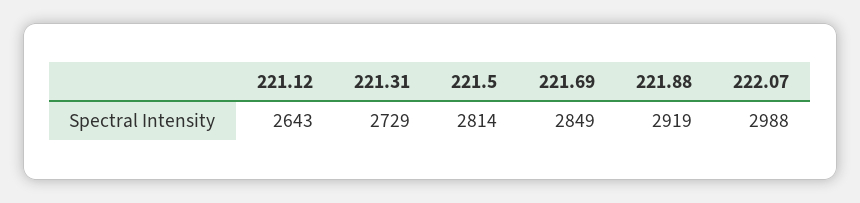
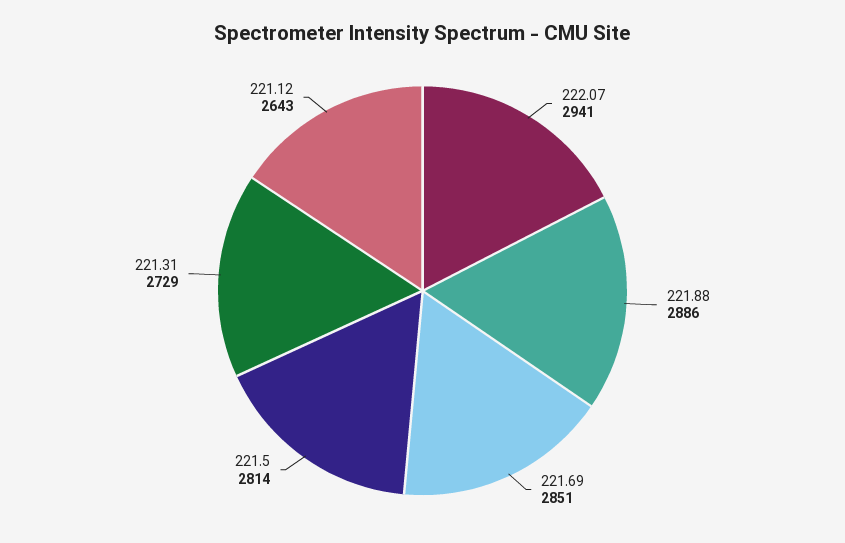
221.69: 2849 -> 2851
221.88: 2919 -> 2886
222.07: 2988 -> 2941

